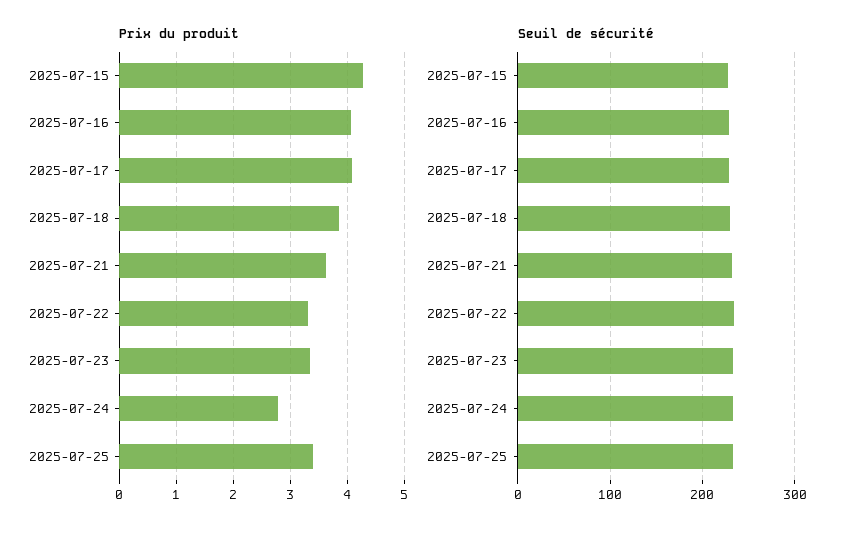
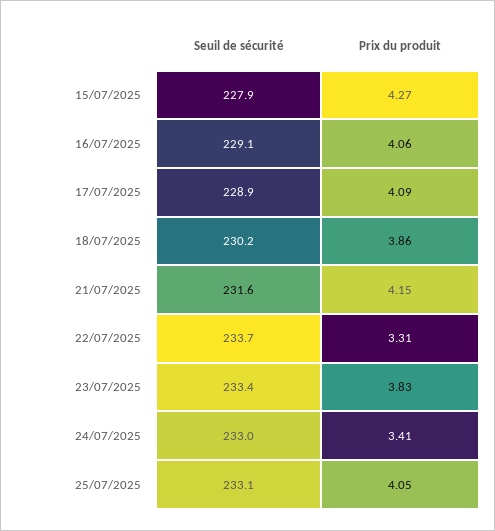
Prix du produit, 2025-07-21: 3.6 -> 4.15
Prix du produit, 2025-07-23: 3.4 -> 3.83
Prix du produit, 2025-07-24: 2.8 -> 3.41
Prix du produit, 2025-07-25: 3.4 -> 4.05

